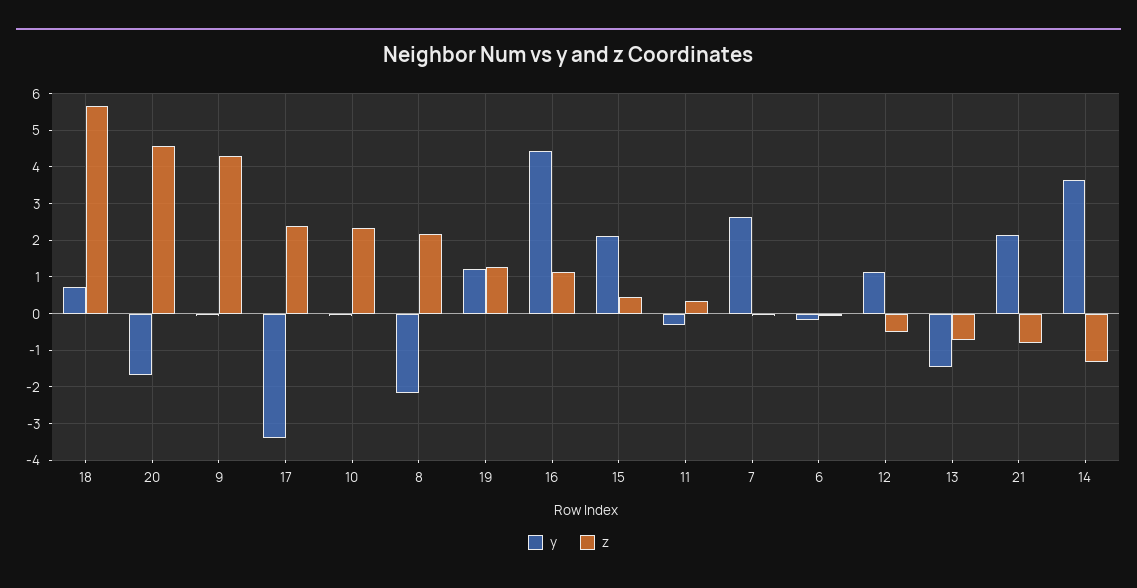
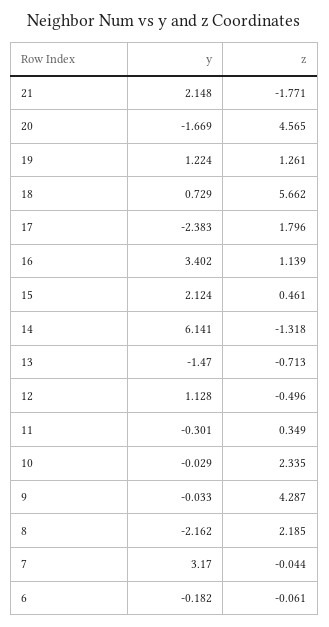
y, 17: -3.4 -> -2.383
z, 17: 2.4 -> 1.796
y, 16: 4.4 -> 3.402
y, 7: 2.6 -> 3.17
z, 21: -0.8 -> -1.771
y, 14: 3.6 -> 6.141

